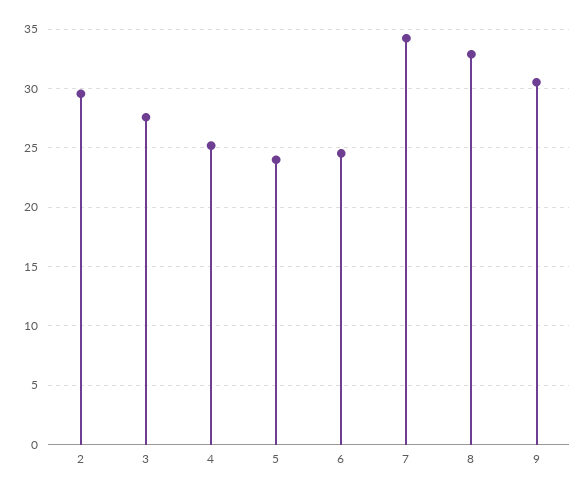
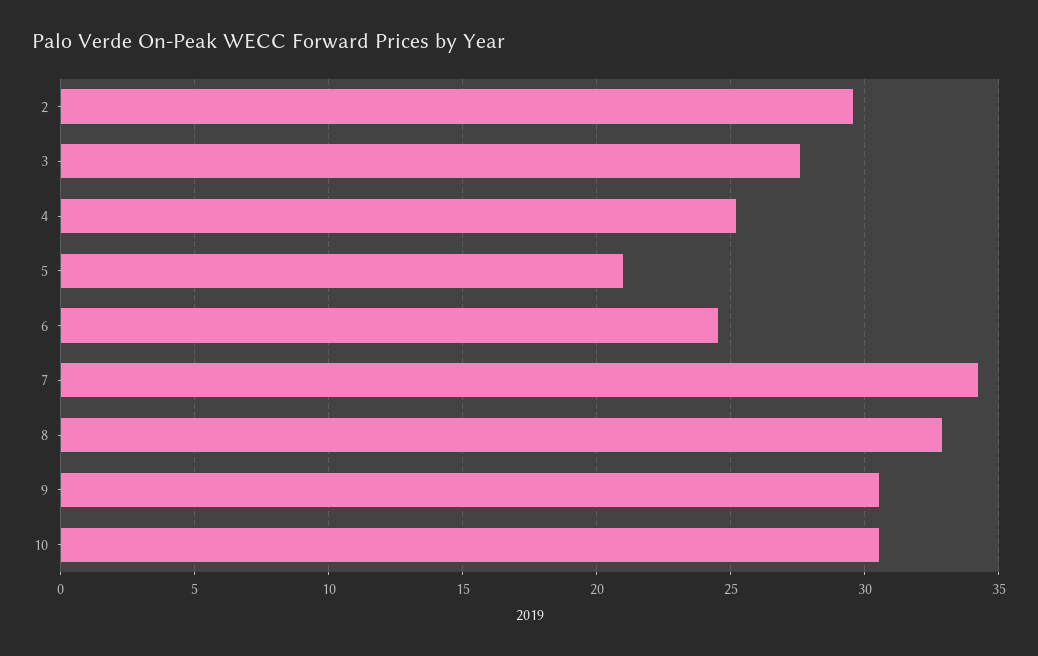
5: 24 -> 21
10: none -> 30.5

